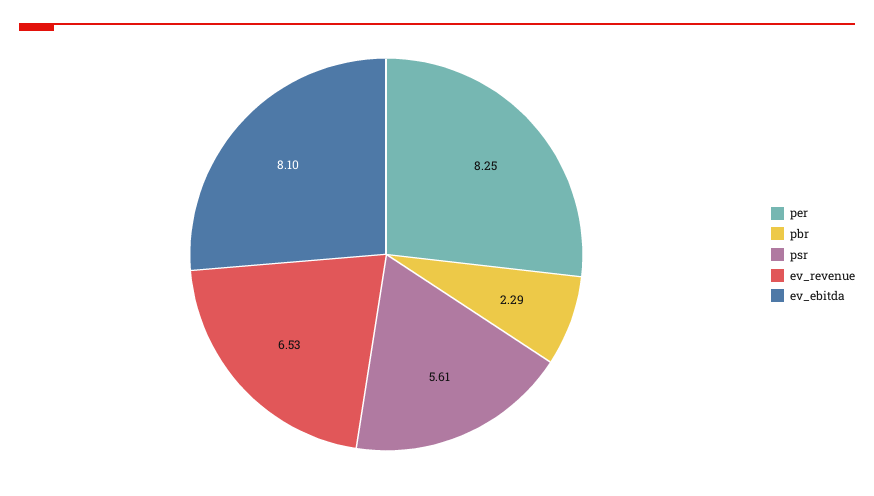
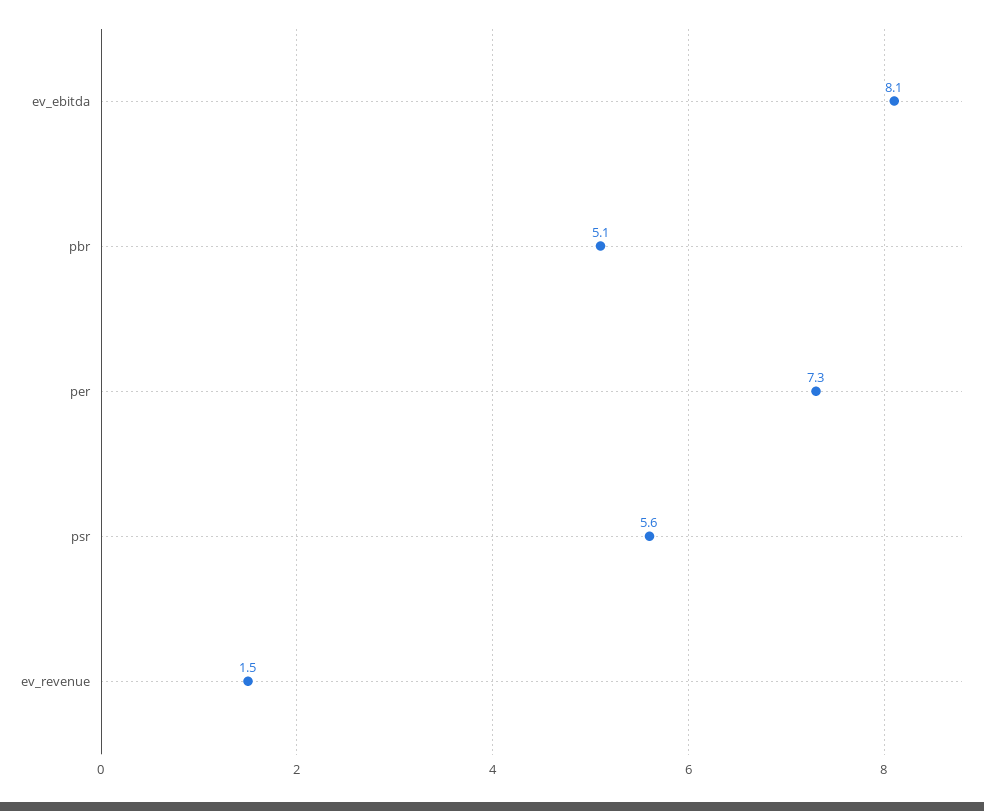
per: 8.25 -> 7.3
pbr: 2.29 -> 5.1
ev_revenue: 6.53 -> 1.5

